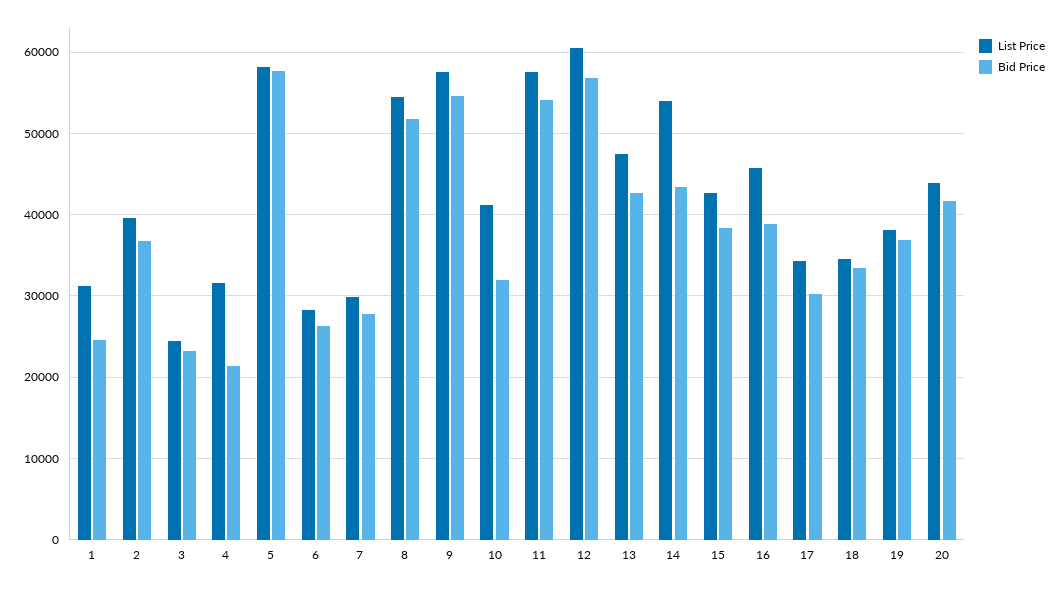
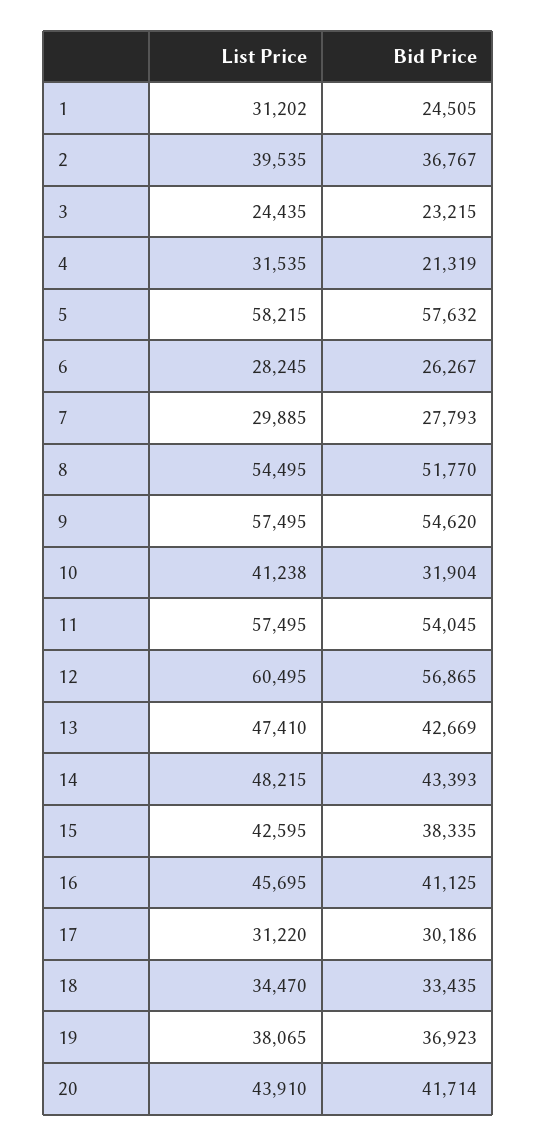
List Price, 14: 54000 -> 48215
Bid Price, 16: 39000 -> 41125
List Price, 17: 34000 -> 31220

